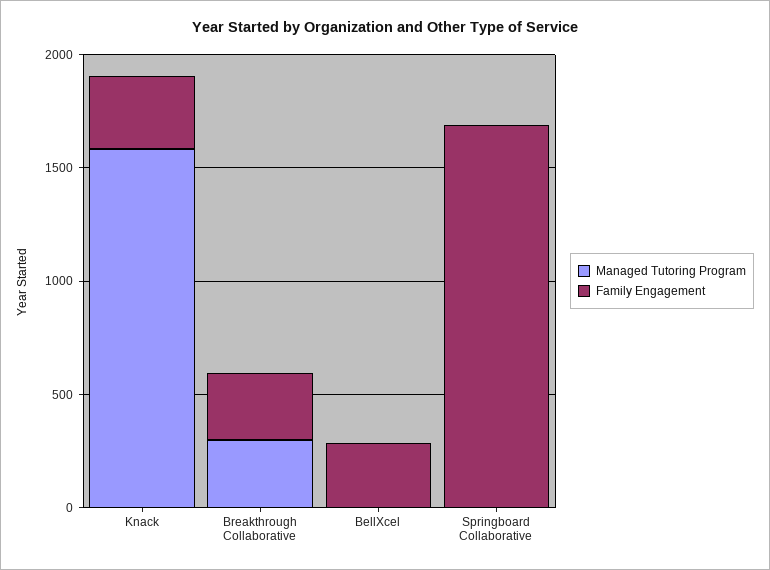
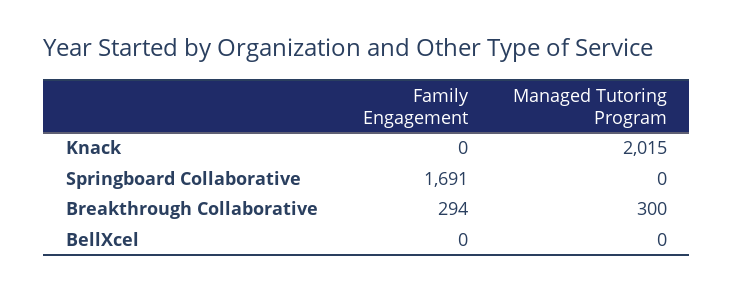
Managed Tutoring Program, Knack: 1600 -> 2015
Family Engagement, Knack: 300 -> 0
Family Engagement, BellXcel: 300 -> 0

